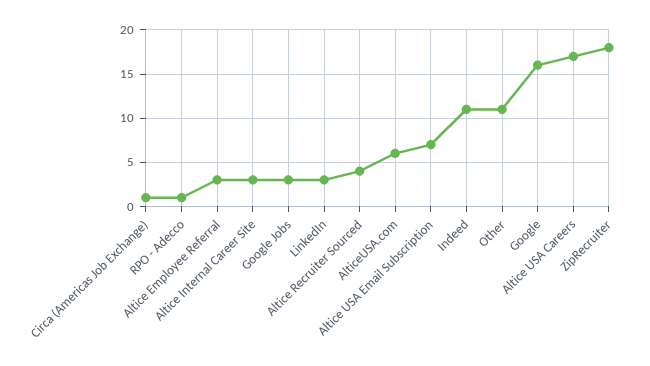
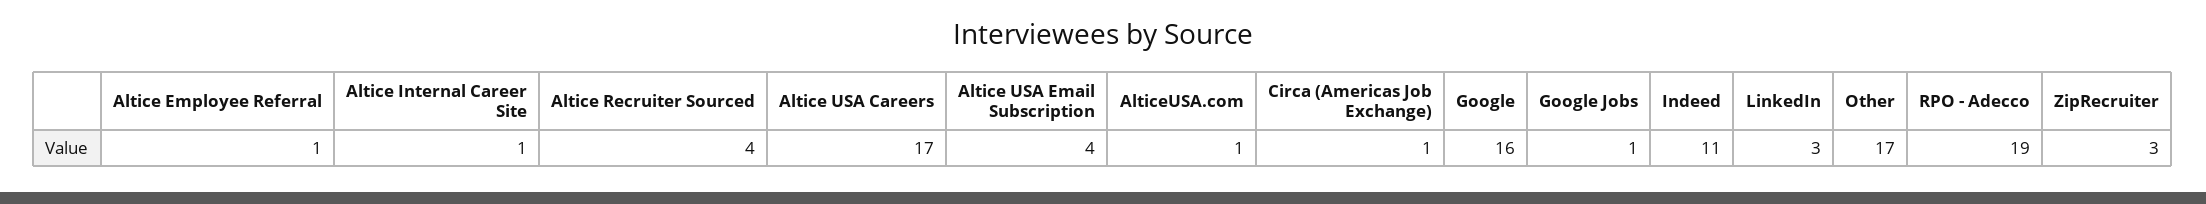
RPO - Adecco: 1 -> 19
Altice Employee Referral: 3 -> 1
Altice Internal Career Site: 3 -> 1
Google Jobs: 3 -> 1
AlticeUSA.com: 6 -> 1
Altice USA Email Subscription: 7 -> 4
Other: 11 -> 17
ZipRecruiter: 18 -> 3

